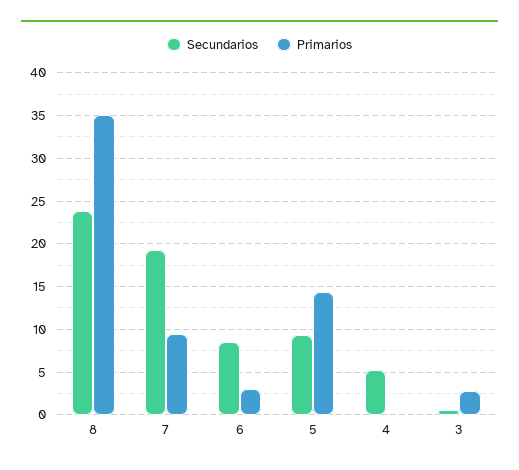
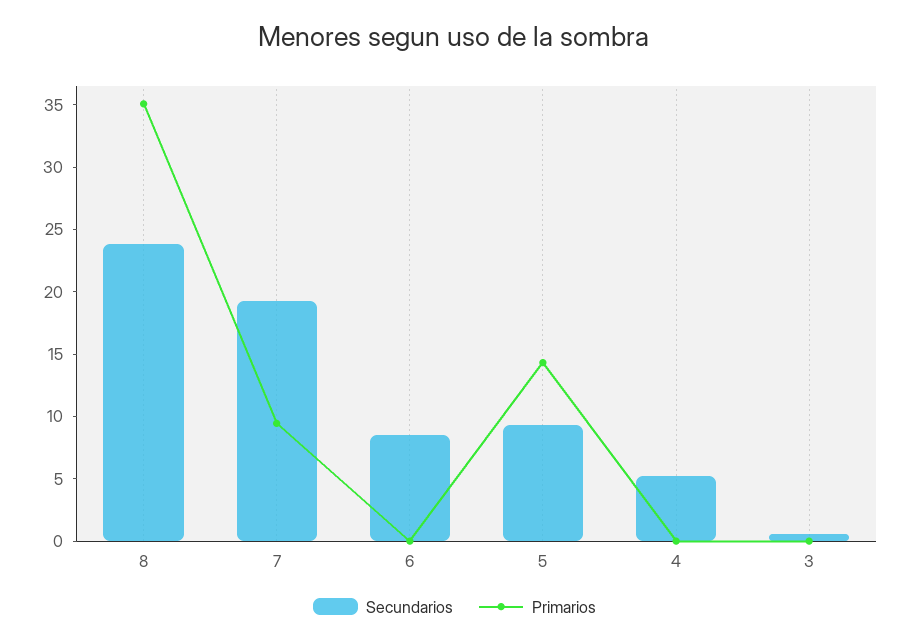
Primarios, 6: 3 -> 0
Primarios, 3: 3 -> 0

